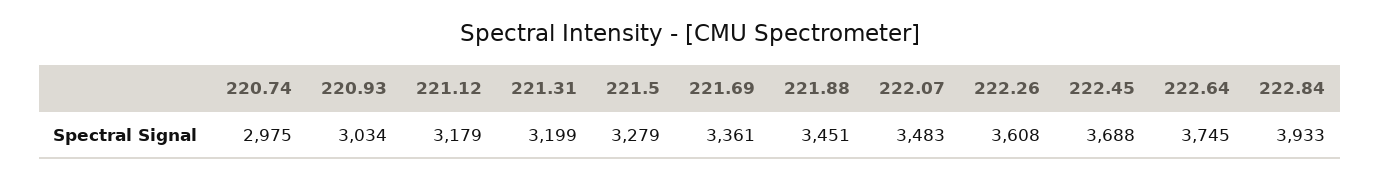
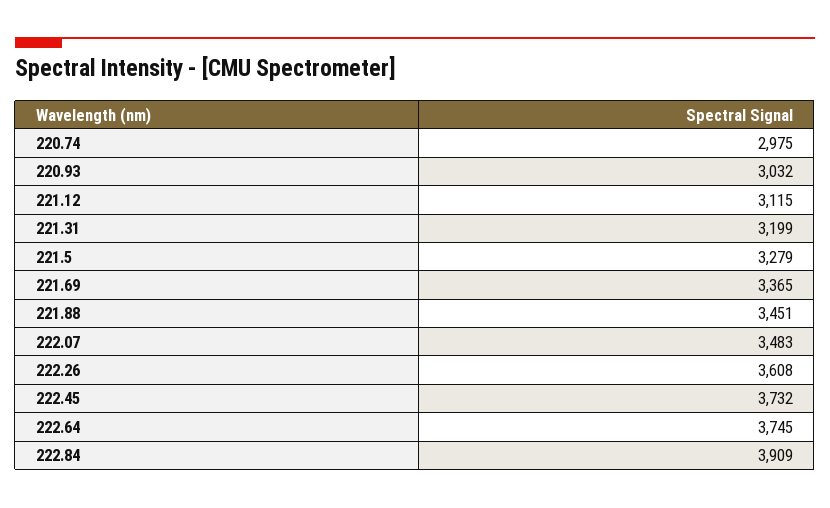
220.93: 3034 -> 3032
221.12: 3179 -> 3115
221.69: 3361 -> 3365
222.45: 3688 -> 3732
222.84: 3933 -> 3909

